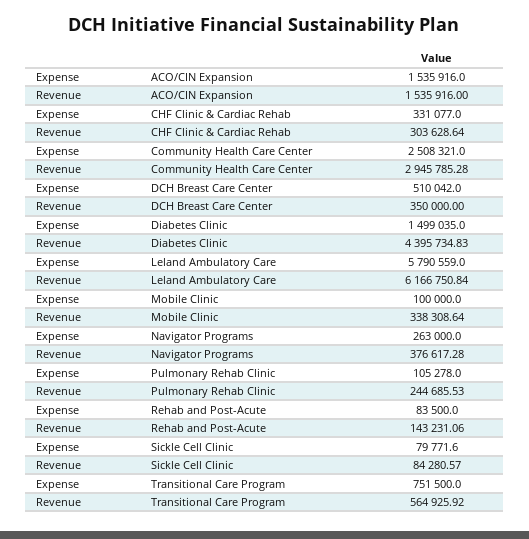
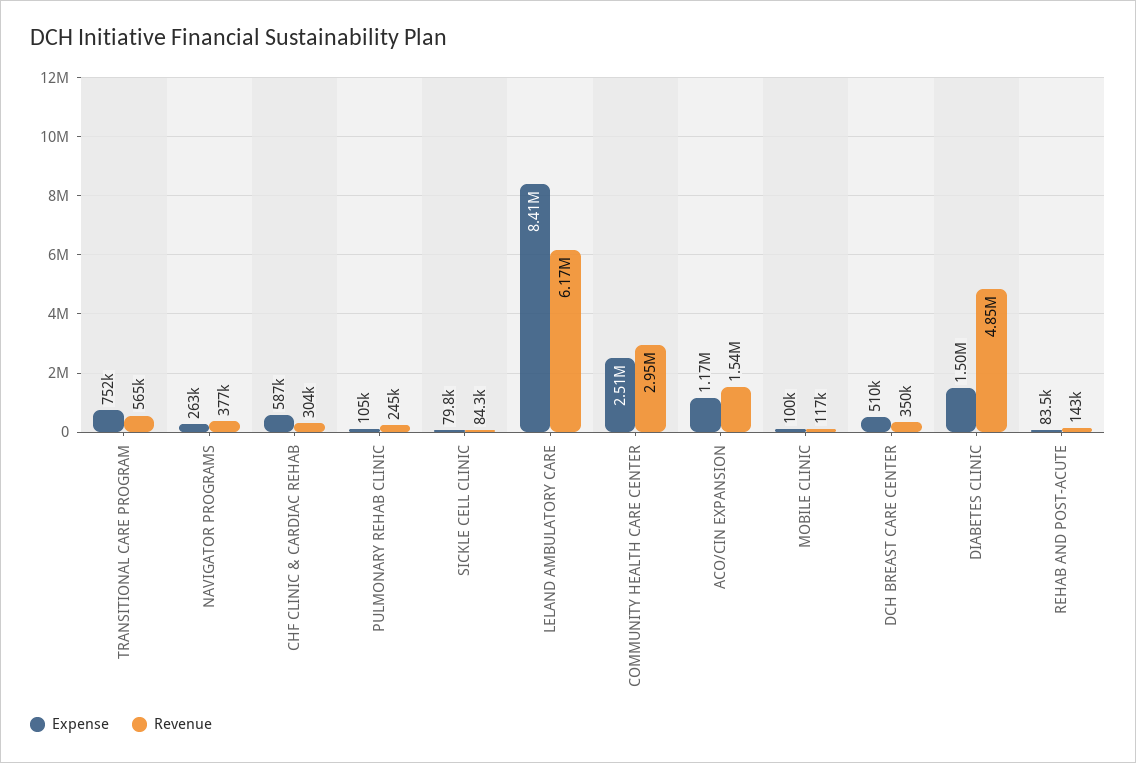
Expense, ACO/CIN Expansion: 1535916 -> 1170000
Expense, CHF Clinic & Cardiac Rehab: 331077 -> 587000
Revenue, Diabetes Clinic: 4395734.83 -> 4850000
Expense, Leland Ambulatory Care: 5790559 -> 8410000
Revenue, Mobile Clinic: 338308.64 -> 117000

